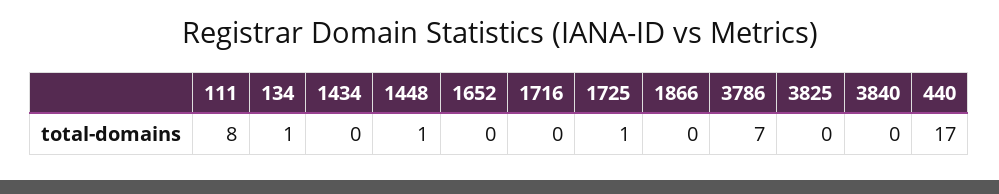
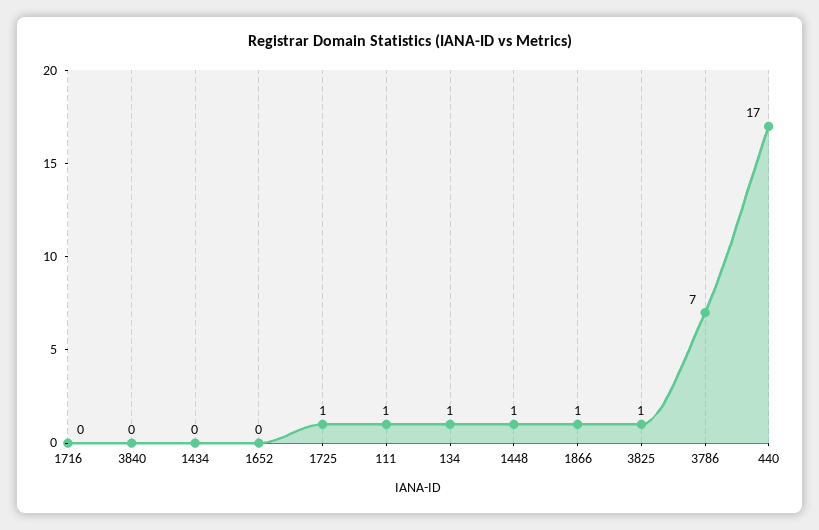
111: 8 -> 1
1866: 0 -> 1
3825: 0 -> 1

